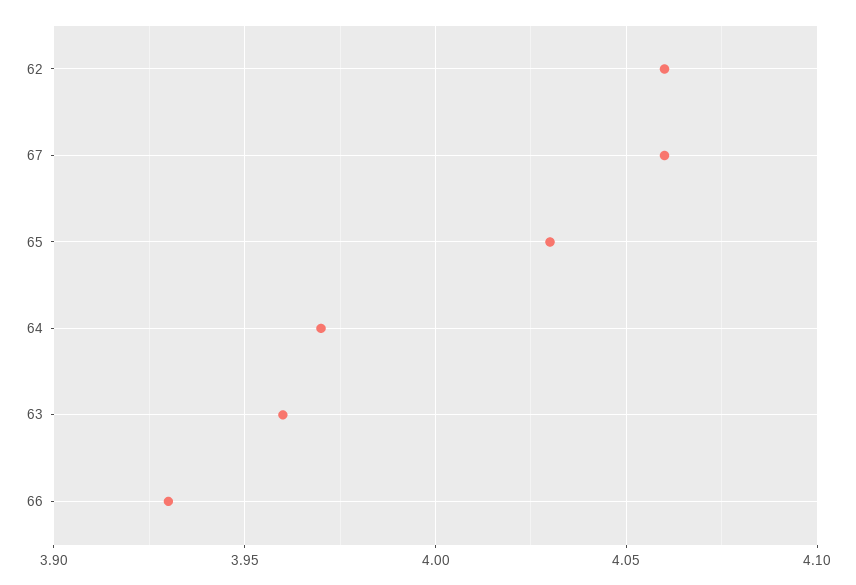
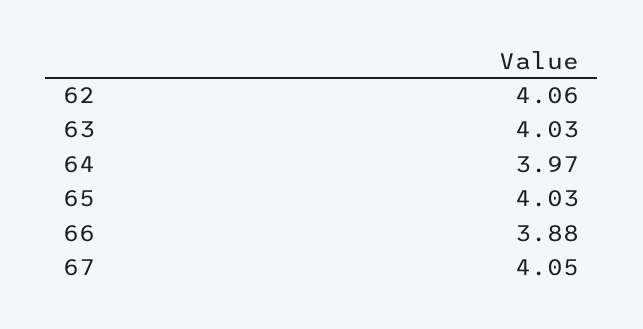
67: 4.06 -> 4.05
63: 3.96 -> 4.03
66: 3.93 -> 3.88

